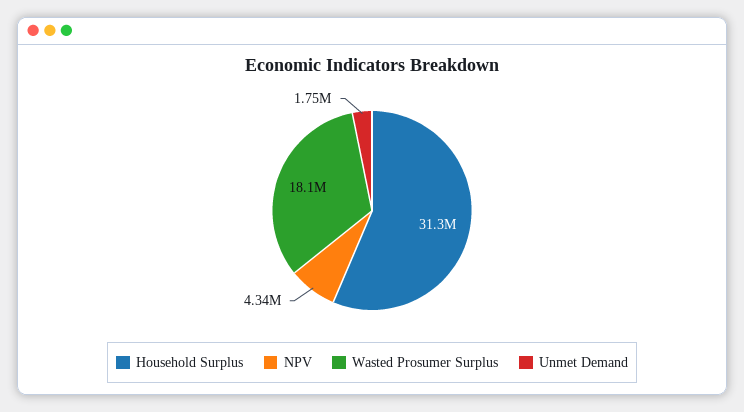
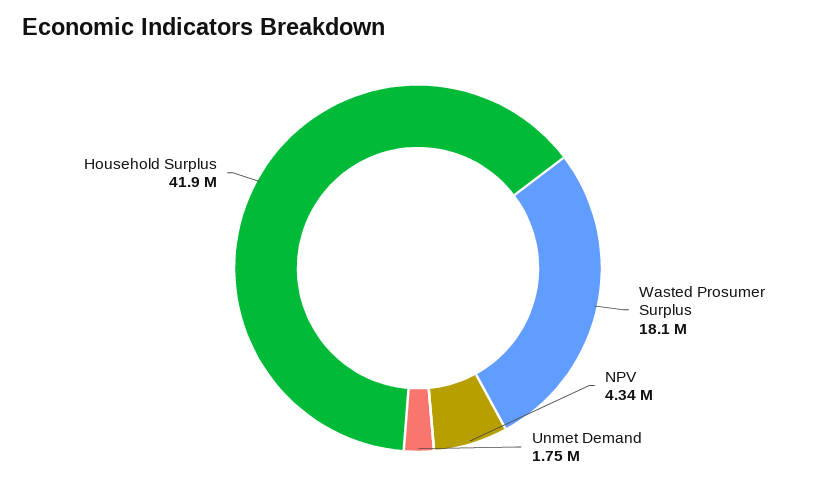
Household Surplus: 31300000 -> 41900000

